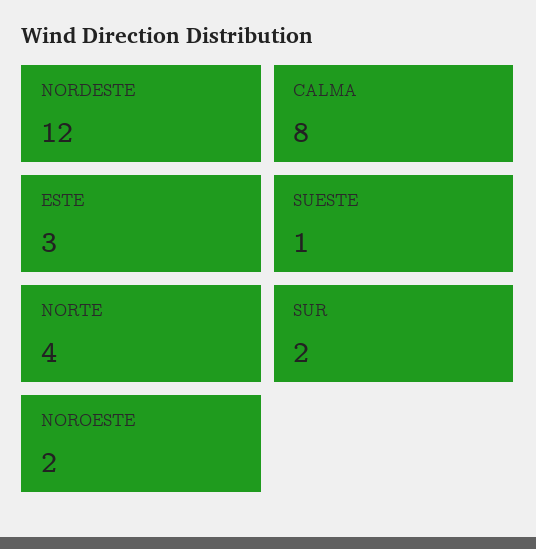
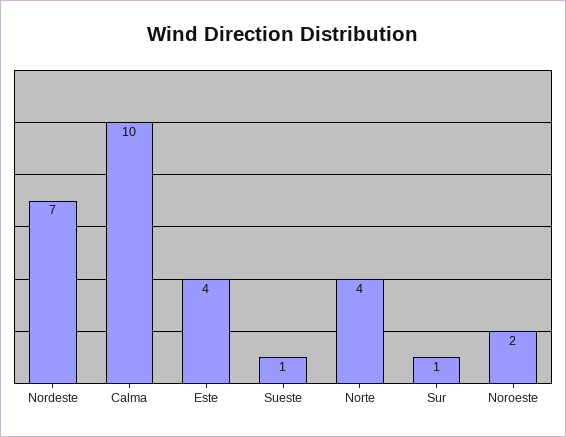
NORDESTE: 12 -> 7
CALMA: 8 -> 10
ESTE: 3 -> 4
SUR: 2 -> 1

